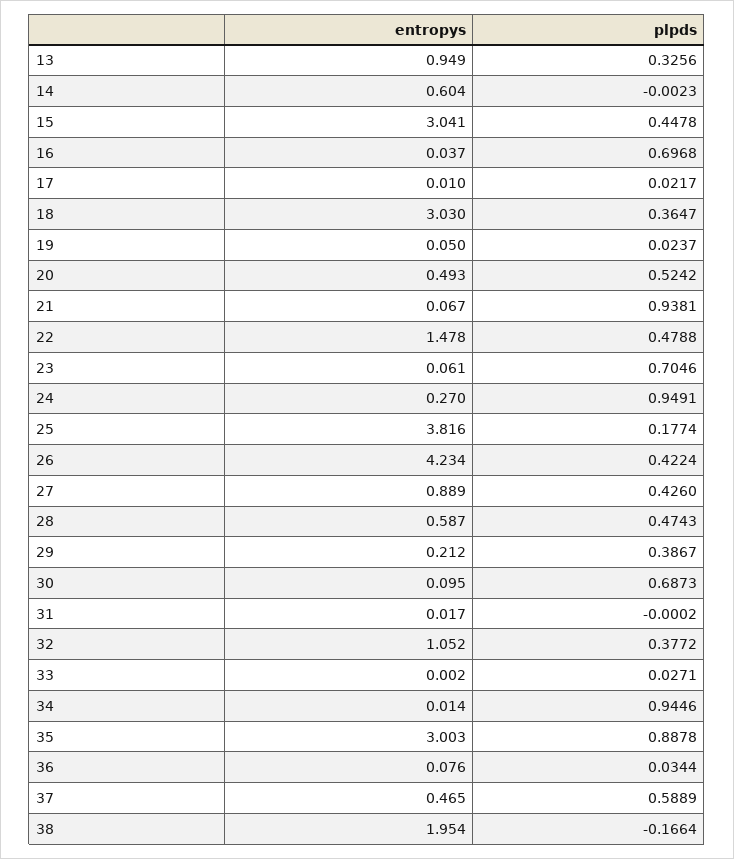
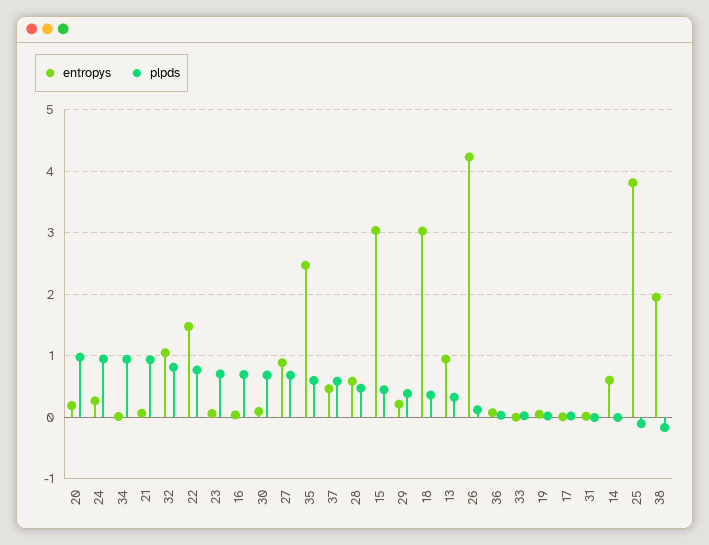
entropys, 20: 0.493 -> 0.2
plpds, 20: 0.5242 -> 1
plpds, 22: 0.4788 -> 0.8
plpds, 25: 0.1774 -> -0.1
plpds, 26: 0.4224 -> 0.1
plpds, 27: 0.426 -> 0.7
plpds, 32: 0.3772 -> 0.8
entropys, 35: 3.003 -> 2.5
plpds, 35: 0.8878 -> 0.6

